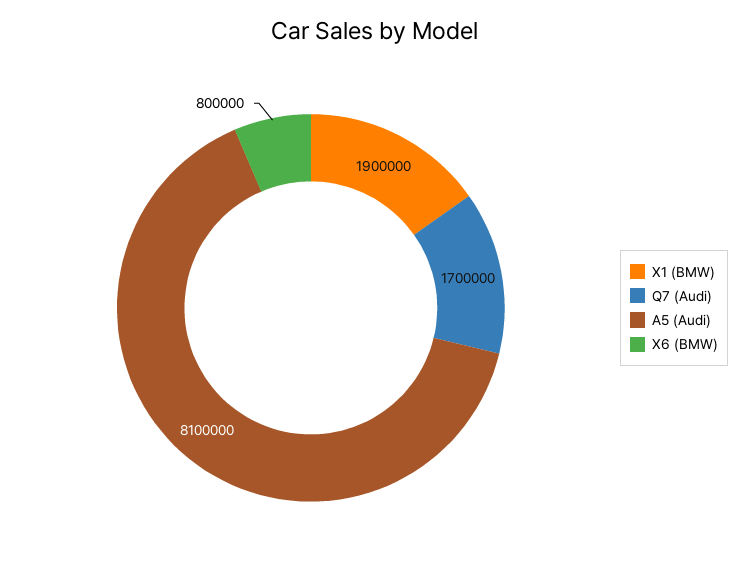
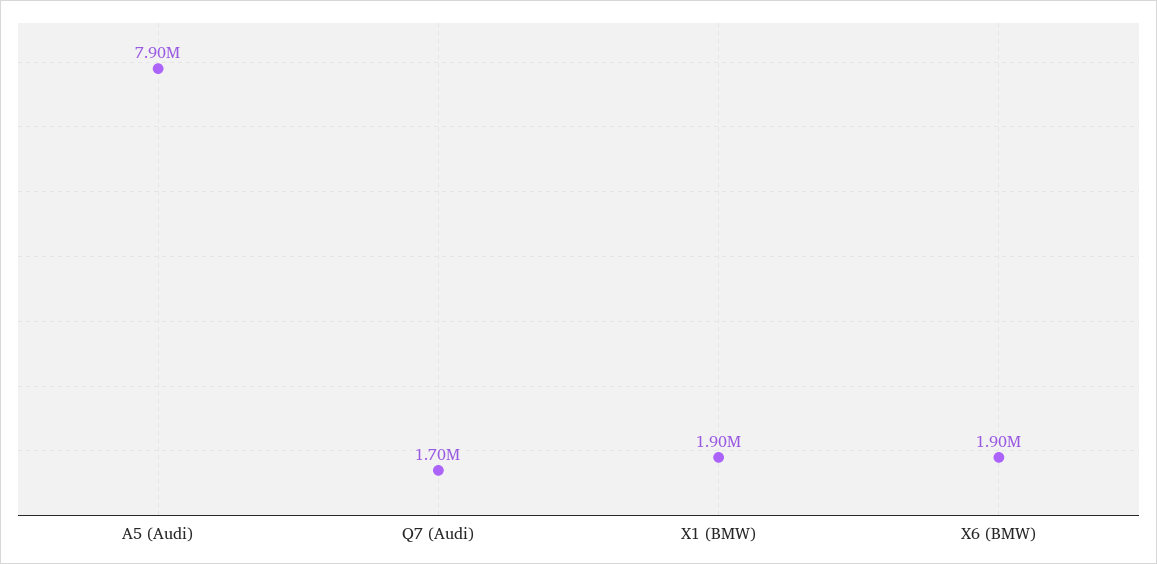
A5 (Audi): 8100000 -> 7900000
X6 (BMW): 800000 -> 1900000

